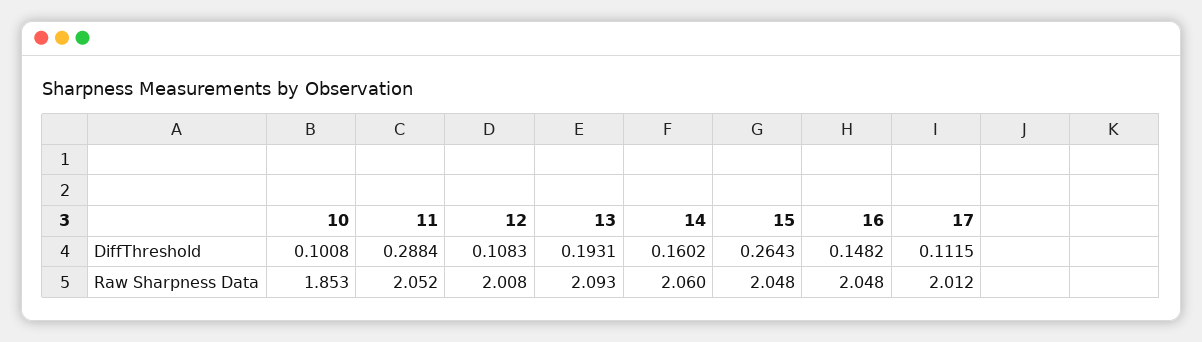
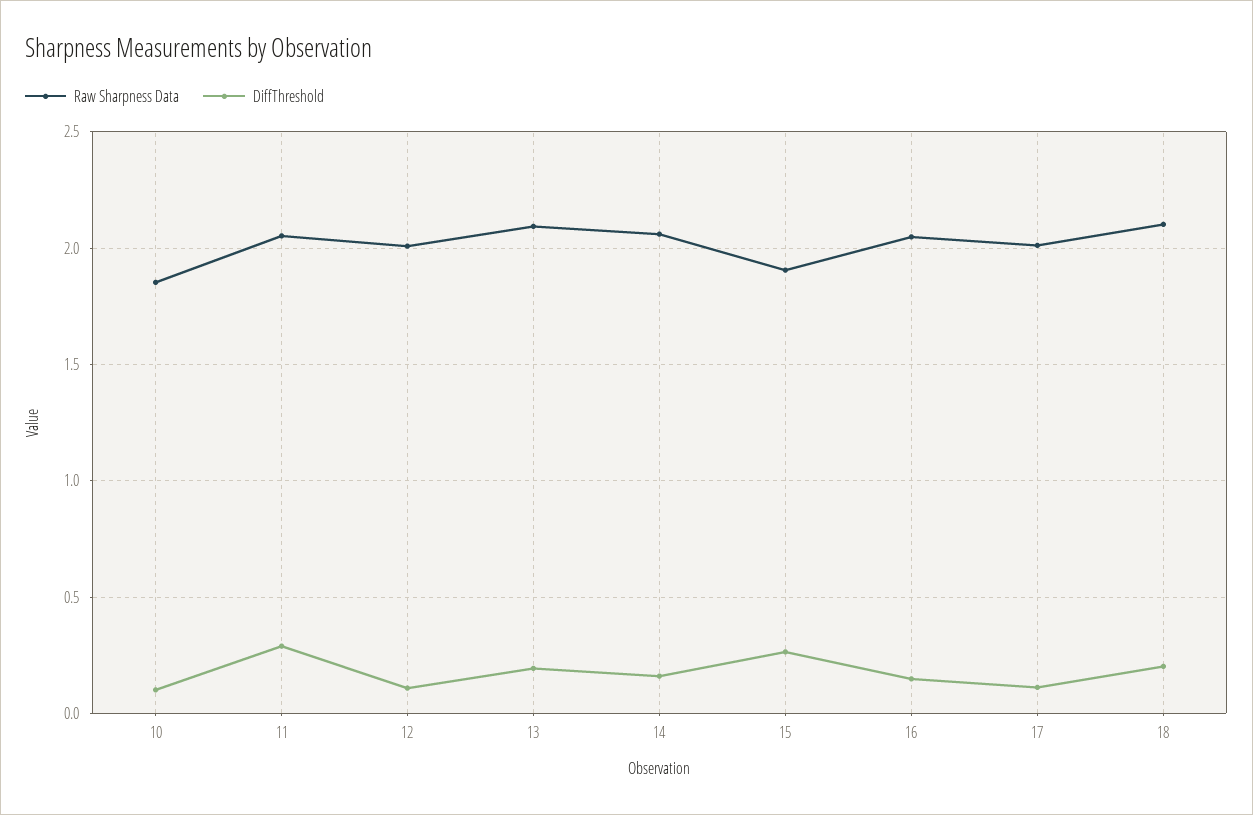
Raw Sharpness Data, 15: 2.048 -> 1.9
Raw Sharpness Data, 18: none -> 2.1
DiffThreshold, 18: none -> 0.2

